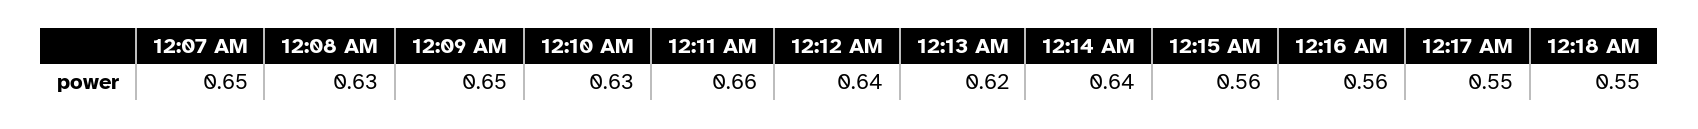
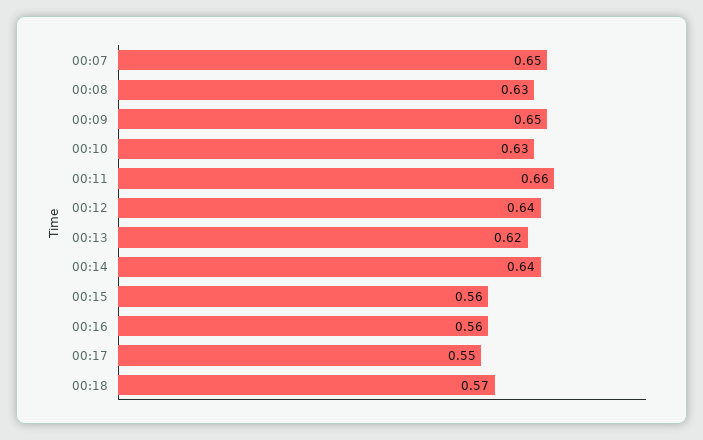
12:18 AM: 0.55 -> 0.57

